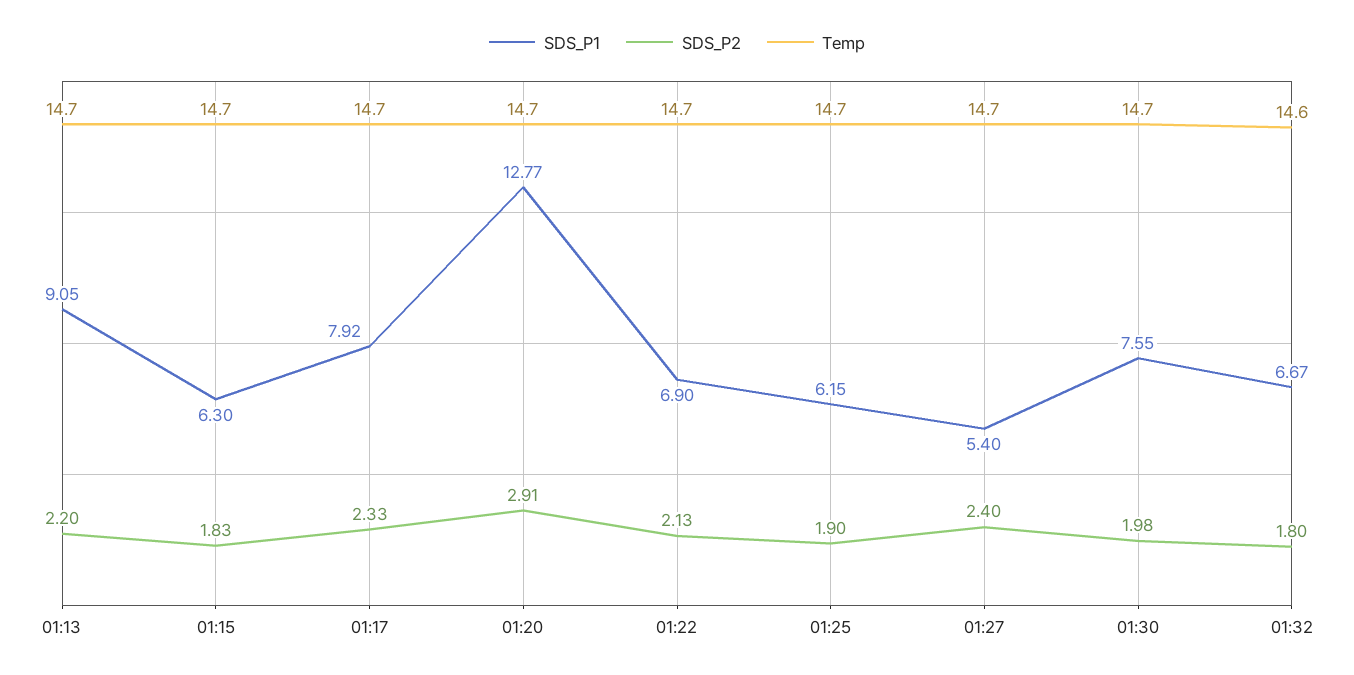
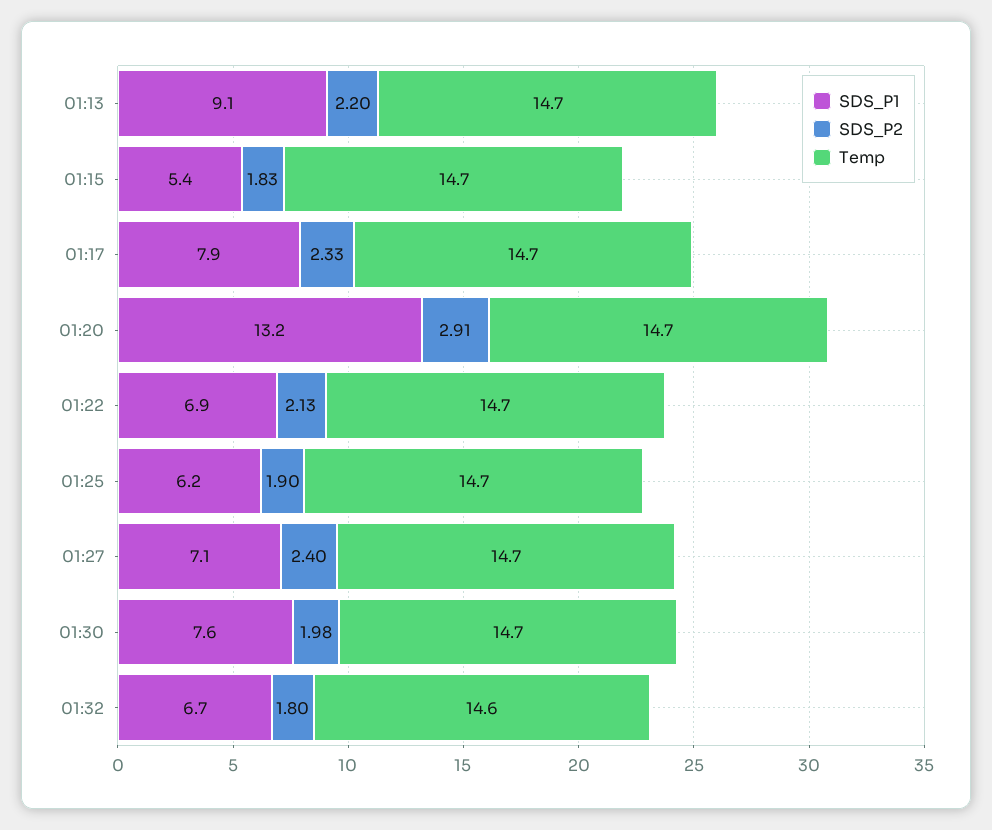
SDS_P1, 01:15: 6.3 -> 5.4
SDS_P1, 01:20: 12.77 -> 13.2
SDS_P1, 01:27: 5.4 -> 7.1

